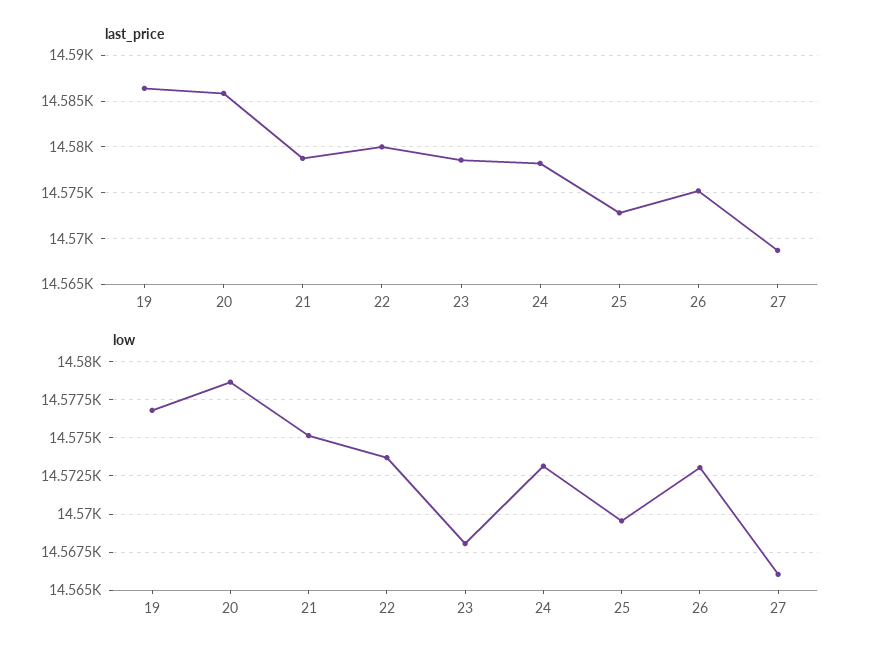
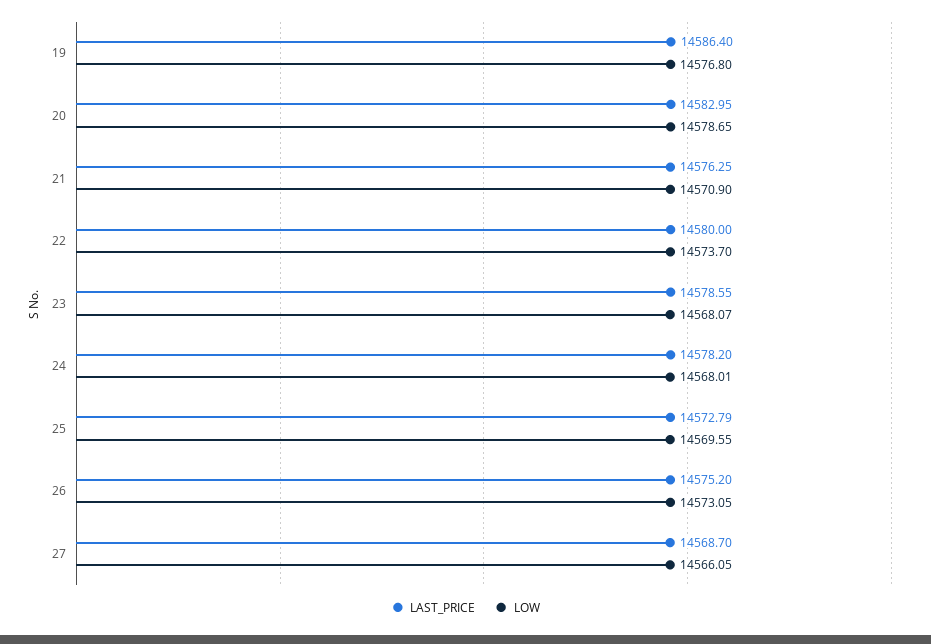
last_price, 20: 14586 -> 14582.95
last_price, 21: 14579 -> 14576.25
low, 21: 14575 -> 14570.9
low, 24: 14573 -> 14568.01

